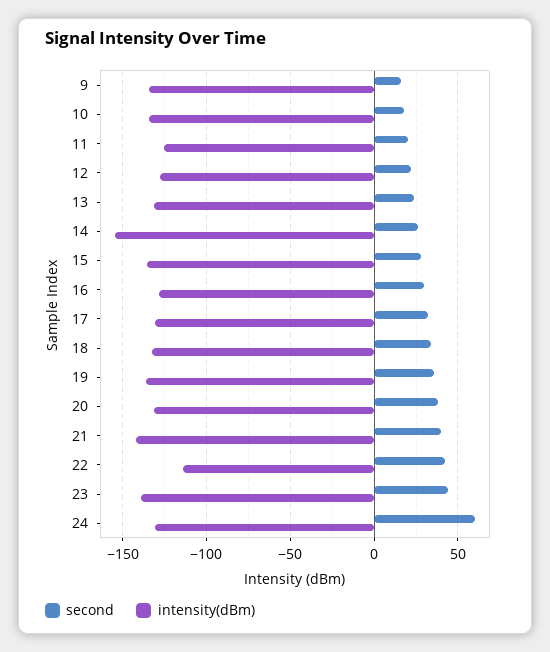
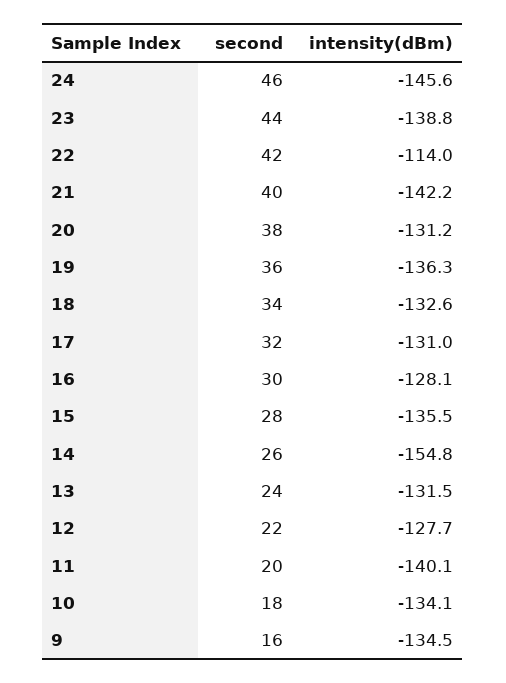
intensity(dBm), 11: -125 -> -140.1
second, 24: 60 -> 46
intensity(dBm), 24: -130 -> -145.6

